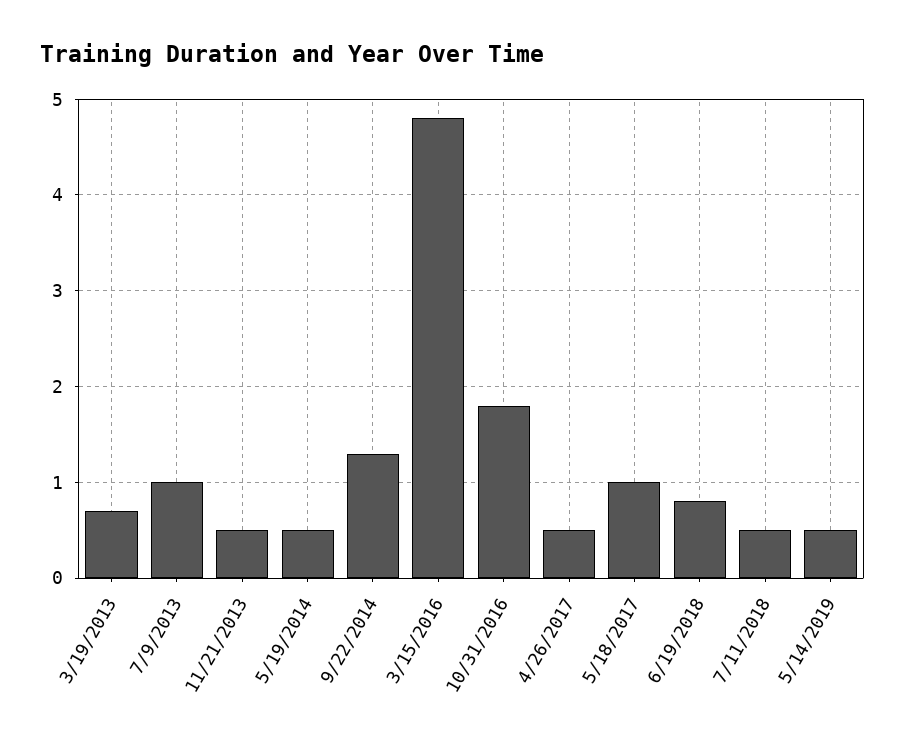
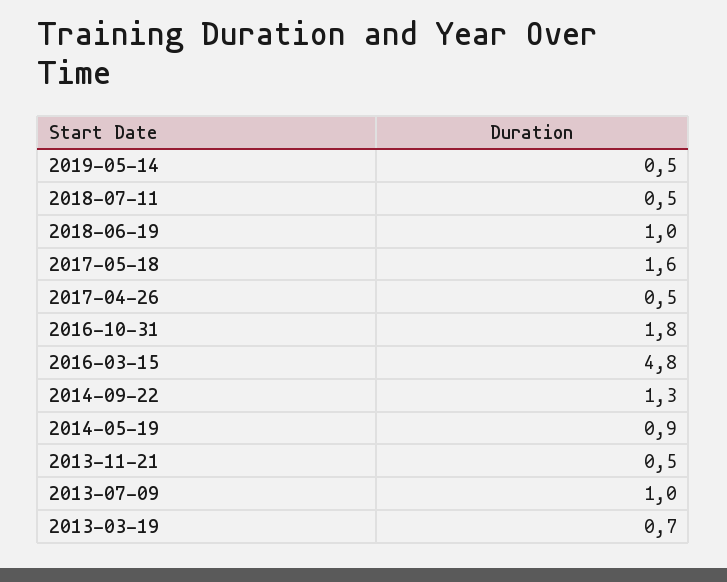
5/19/2014: 0.5 -> 0.9
5/18/2017: 1 -> 1.6
6/19/2018: 0.8 -> 1

